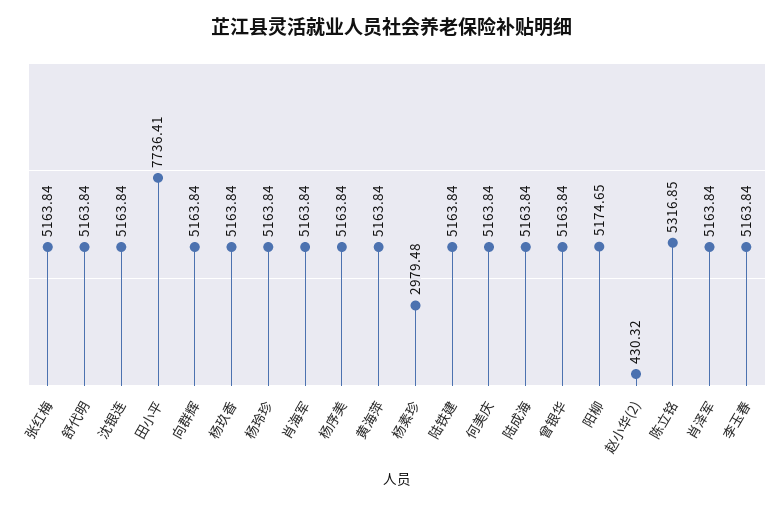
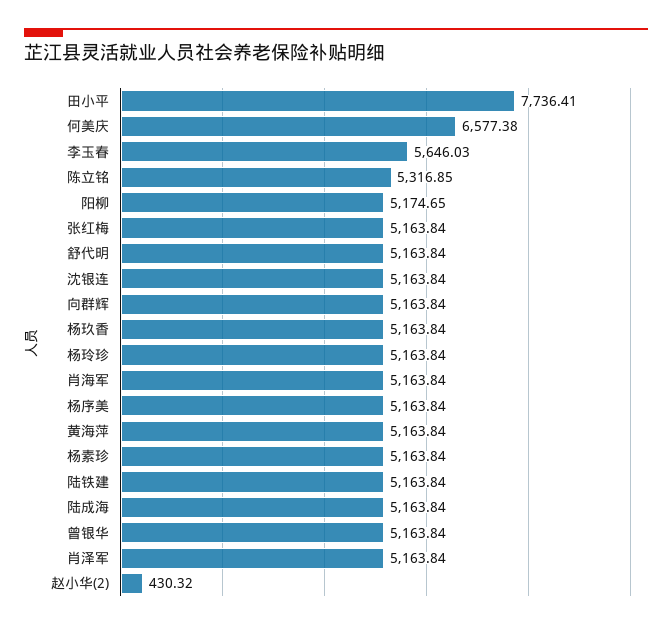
杨素珍: 2979.48 -> 5163.84
何美庆: 5163.84 -> 6577.38
李玉春: 5163.84 -> 5646.03

